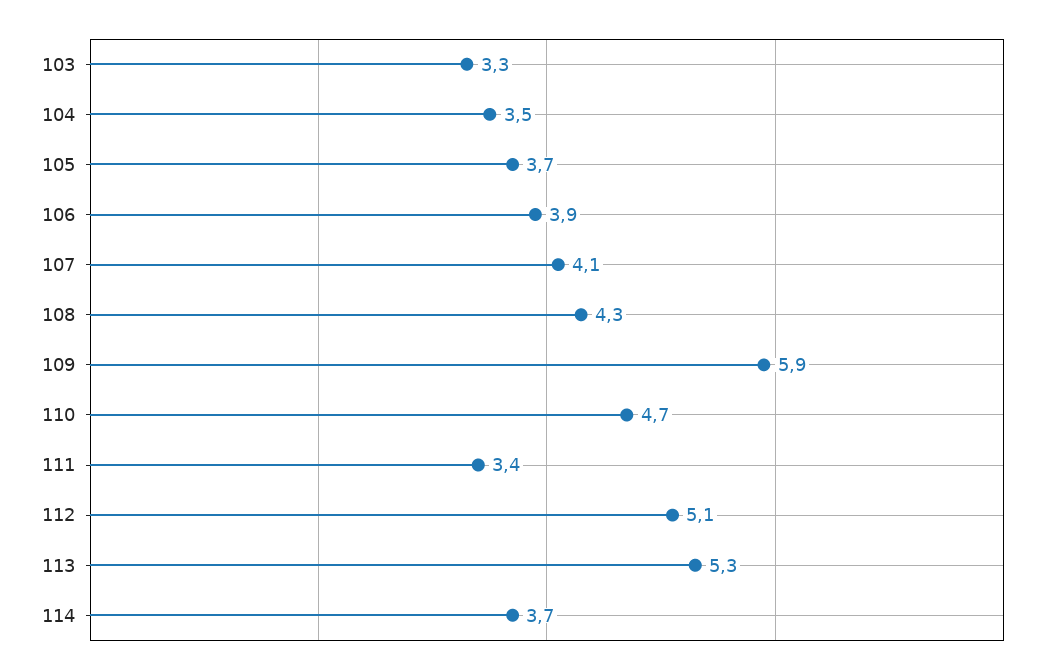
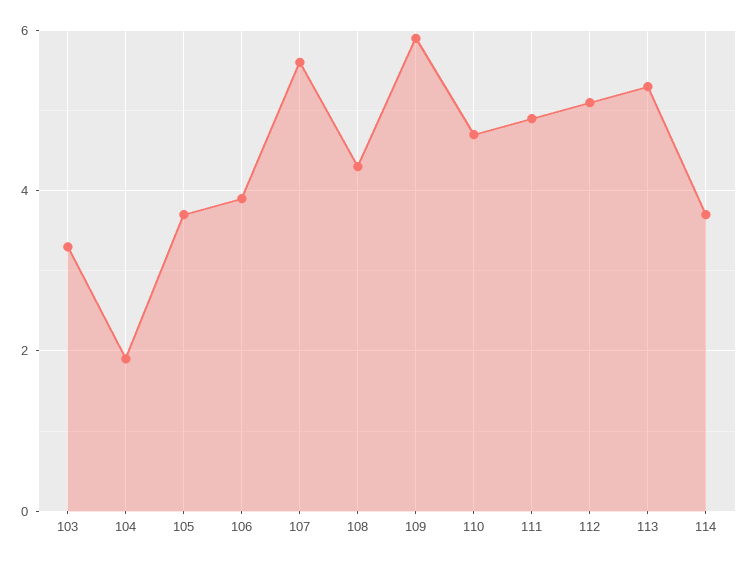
104: 3.5 -> 2
107: 4.1 -> 5.5
111: 3.4 -> 5

